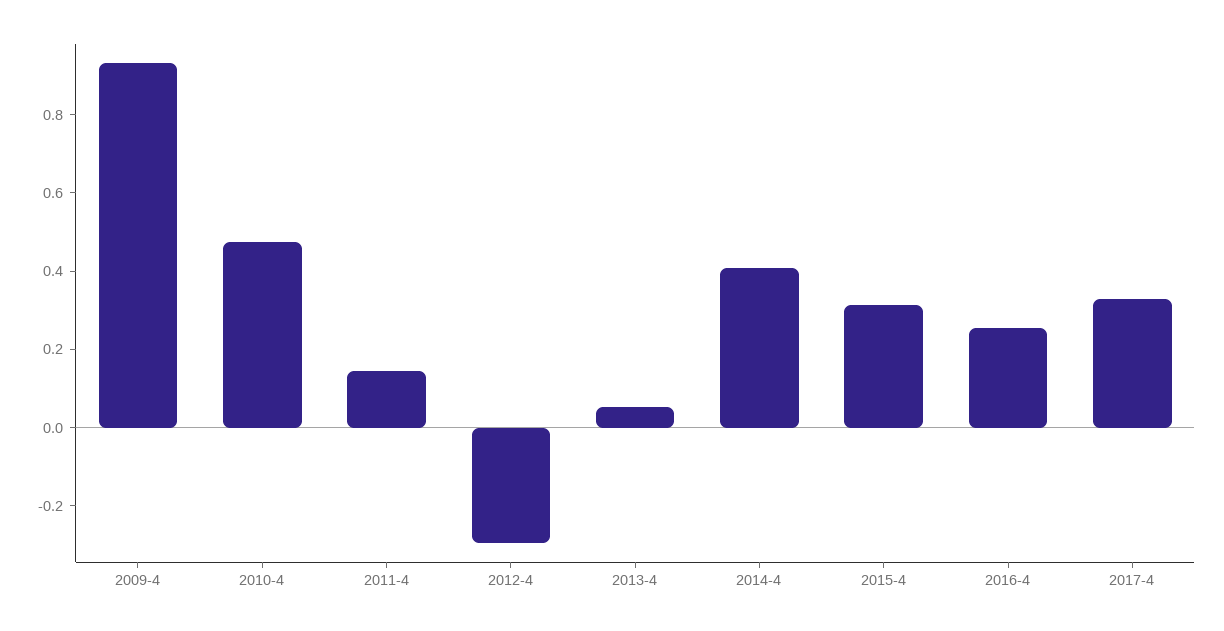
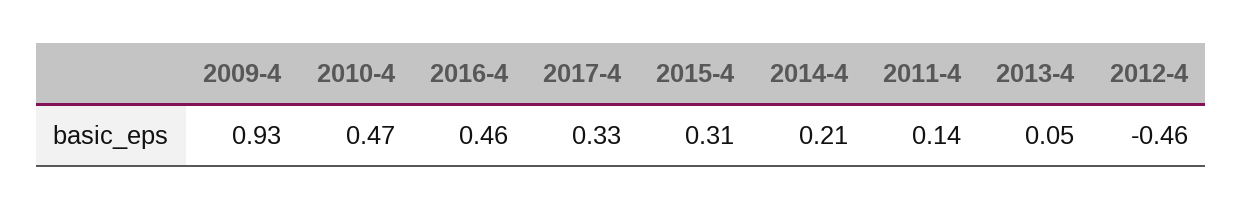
2012-4: -0.3 -> -0.46
2014-4: 0.4 -> 0.21
2016-4: 0.25 -> 0.46

